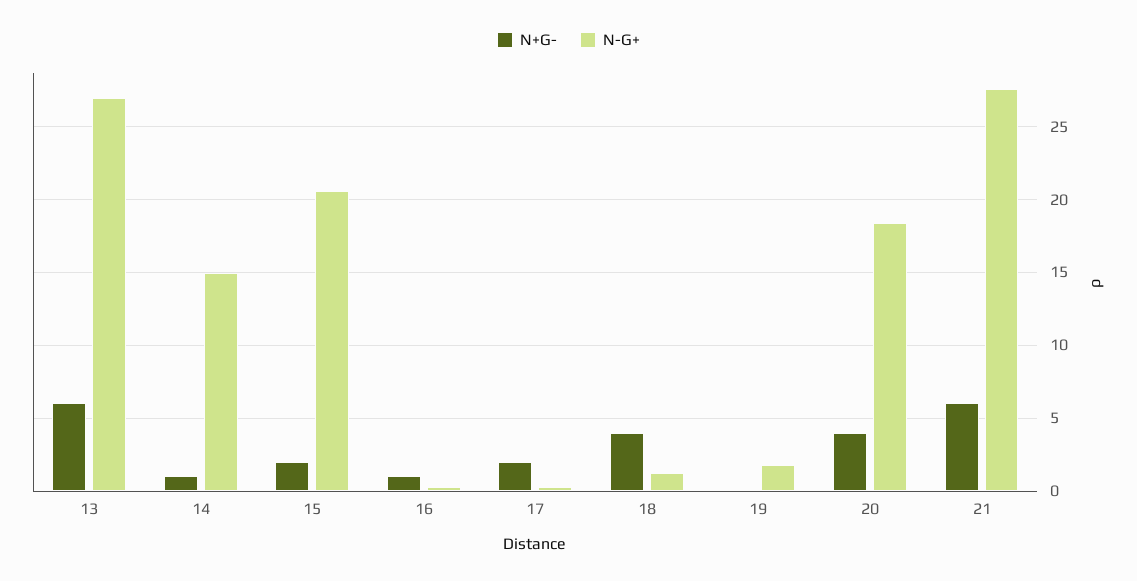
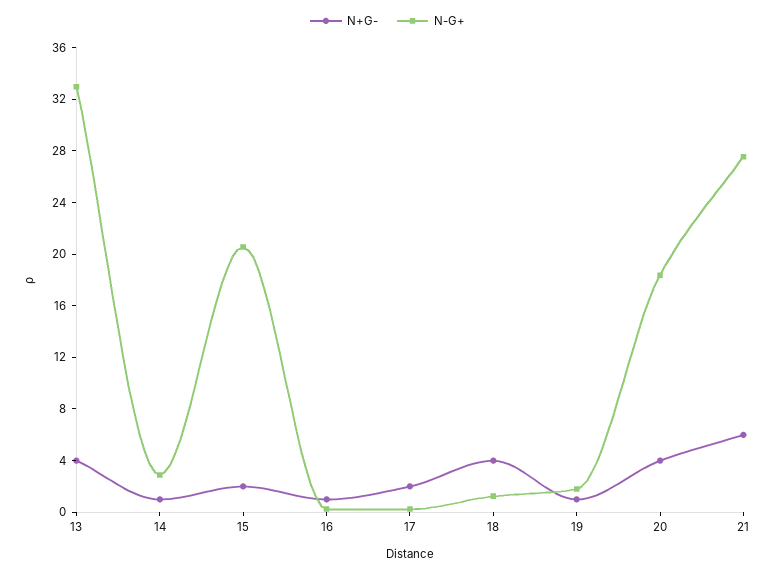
N+G-, 13: 6 -> 4
N-G+, 13: 27 -> 33
N-G+, 14: 15 -> 3
N+G-, 19: 0 -> 1

